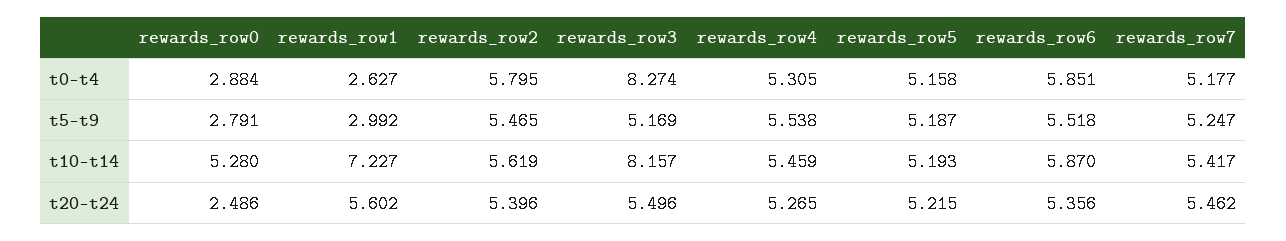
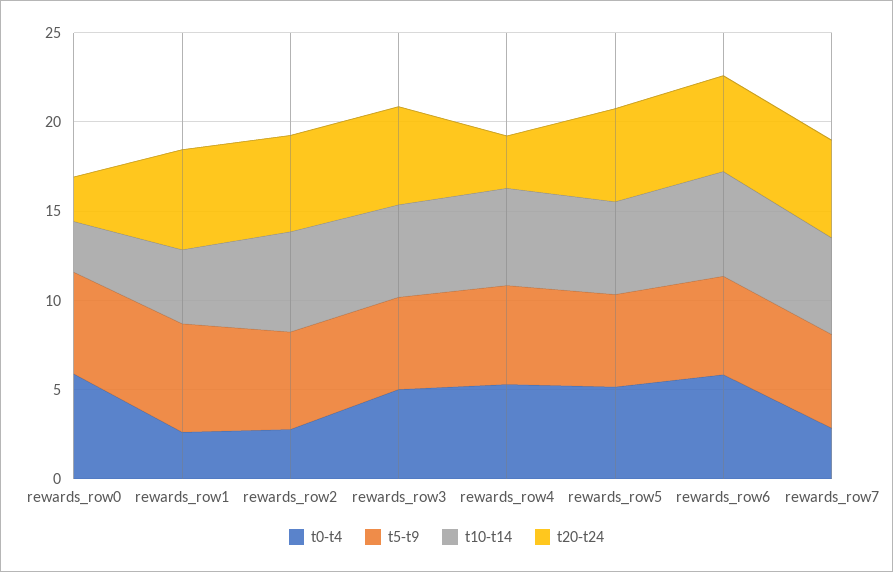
t0-t4, rewards_row0: 2.884 -> 6
t0-t4, rewards_row2: 5.795 -> 3
t0-t4, rewards_row3: 8.274 -> 5
t0-t4, rewards_row7: 5.177 -> 3
t5-t9, rewards_row0: 2.791 -> 6
t5-t9, rewards_row1: 2.992 -> 6
t10-t14, rewards_row0: 5.28 -> 3
t10-t14, rewards_row1: 7.227 -> 4
t10-t14, rewards_row3: 8.157 -> 5
t20-t24, rewards_row4: 5.265 -> 3

